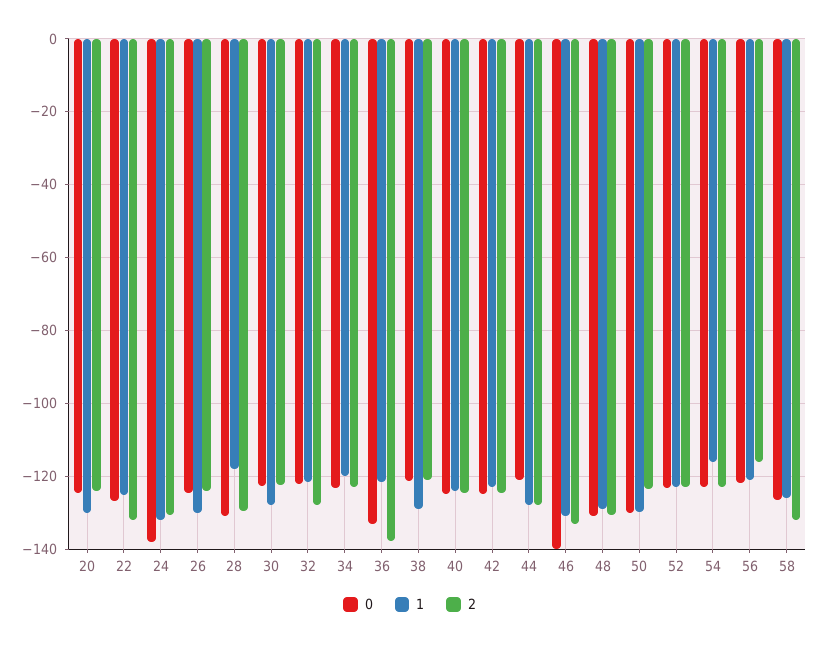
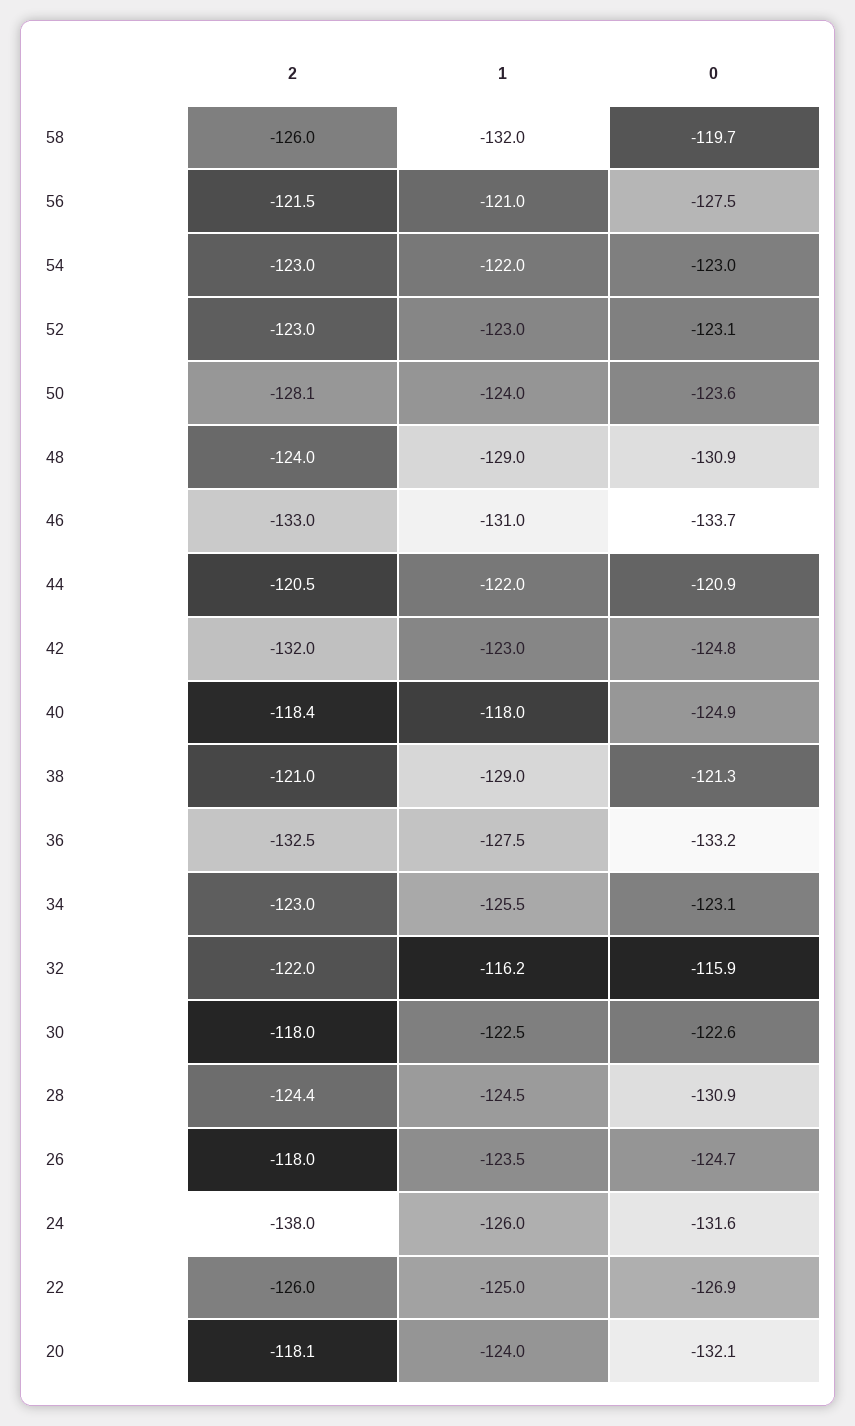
0, 20: -124 -> -132.1
1, 20: -130 -> -124
2, 20: -124 -> -118.1
2, 22: -132 -> -126
0, 24: -138 -> -131.6
1, 24: -132 -> -126
2, 24: -130 -> -138
1, 26: -130 -> -123.5
2, 26: -124 -> -118
1, 28: -118 -> -124.5
2, 28: -130 -> -124.4
1, 30: -128 -> -122.5
2, 30: -122 -> -118
0, 32: -122 -> -115.9
1, 32: -122 -> -116.2
2, 32: -128 -> -122
1, 34: -120 -> -125.5
1, 36: -122 -> -127.5
2, 36: -138 -> -132.5
1, 40: -124 -> -118
2, 40: -124 -> -118.4
2, 42: -124 -> -132
1, 44: -128 -> -122
2, 44: -128 -> -120.5
0, 46: -140 -> -133.7
2, 48: -130 -> -124
0, 50: -130 -> -123.6
1, 50: -130 -> -124
2, 50: -124 -> -128.1
1, 54: -116 -> -122
0, 56: -122 -> -127.5
2, 56: -116 -> -121.5
0, 58: -126 -> -119.7
1, 58: -126 -> -132
2, 58: -132 -> -126

